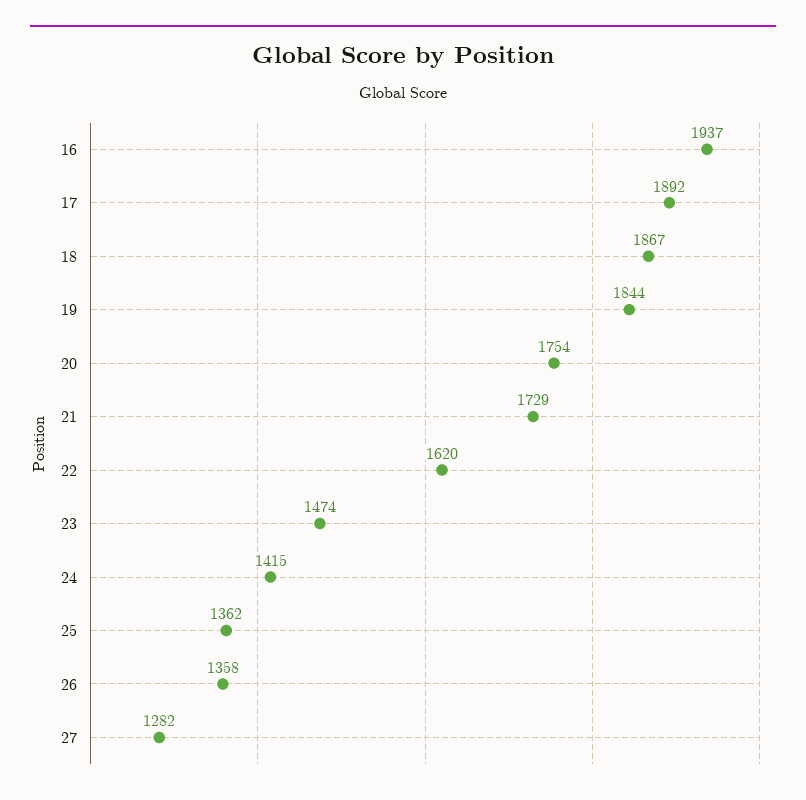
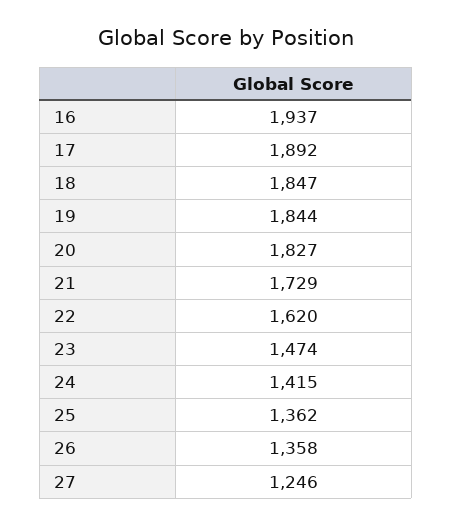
18: 1867 -> 1847
20: 1754 -> 1827
27: 1282 -> 1246

